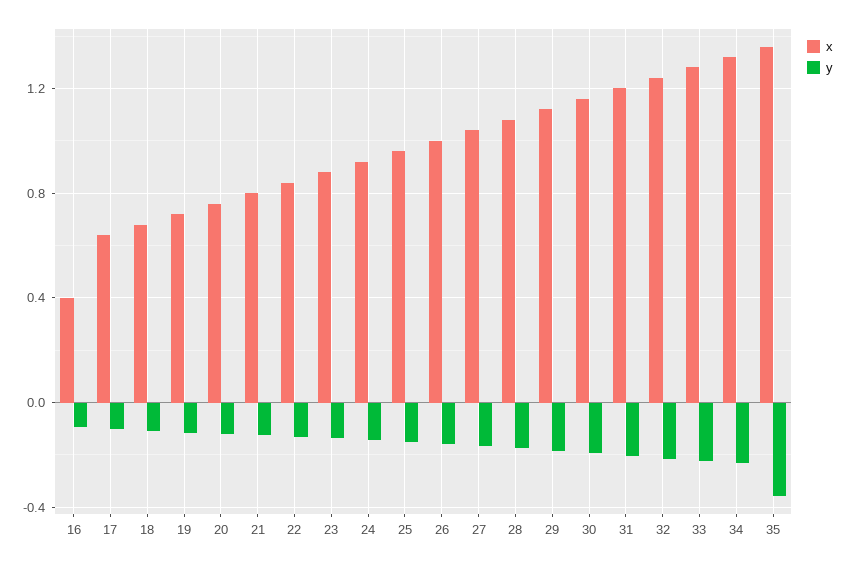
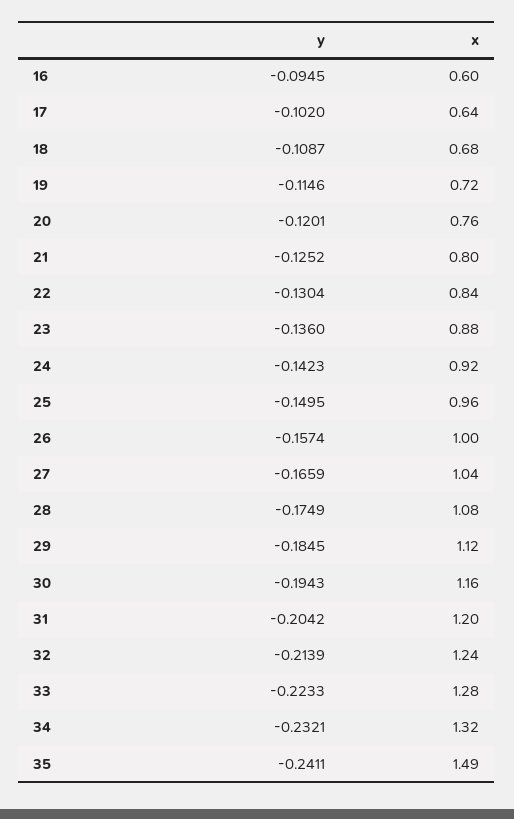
x, 16: 0.4 -> 0.6
x, 35: 1.35 -> 1.49
y, 35: -0.35 -> -0.2411

